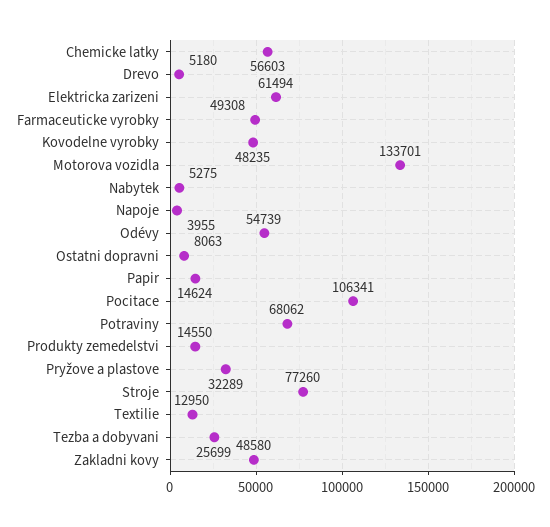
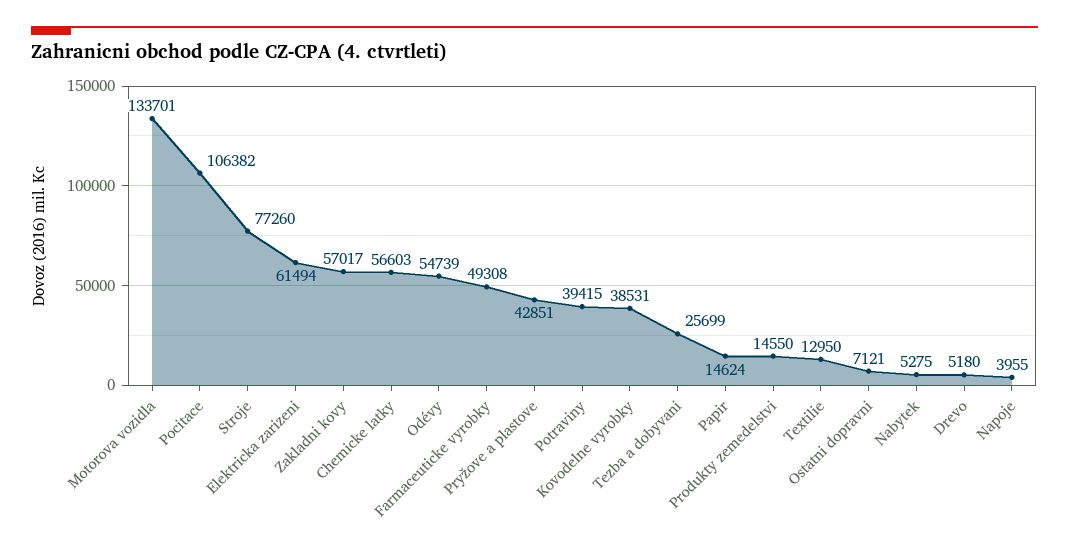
Kovodelne vyrobky: 48235 -> 38531
Ostatni dopravni: 8063 -> 7121
Pocitace: 106341 -> 106382
Potraviny: 68062 -> 39415
Pryžove a plastove: 32289 -> 42851
Zakladni kovy: 48580 -> 57017

